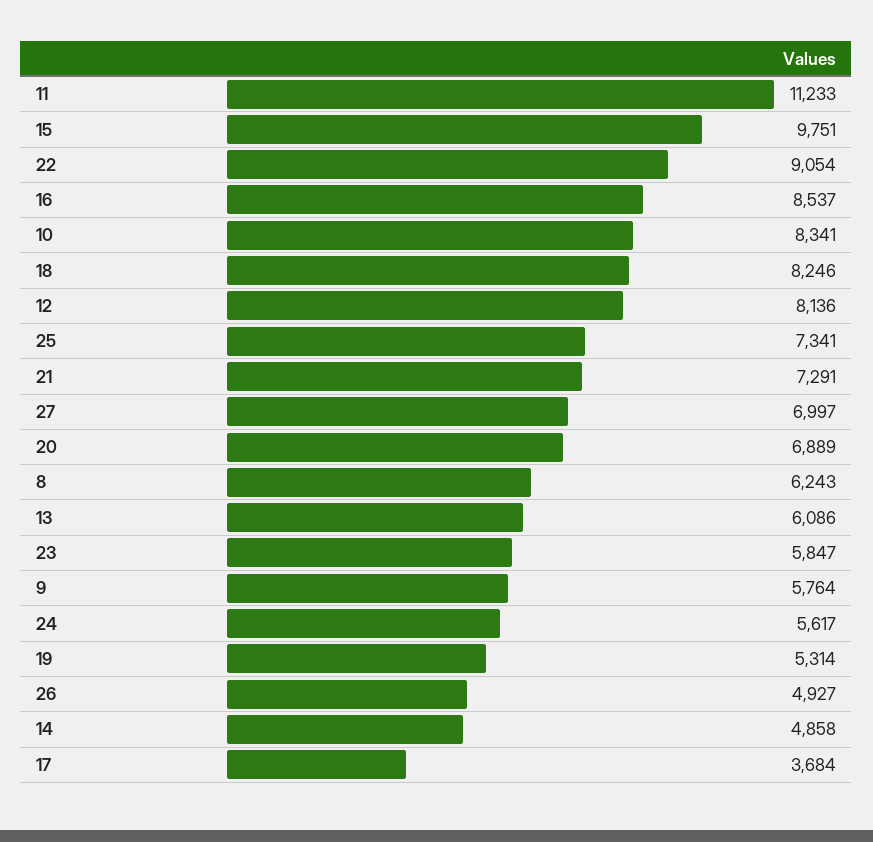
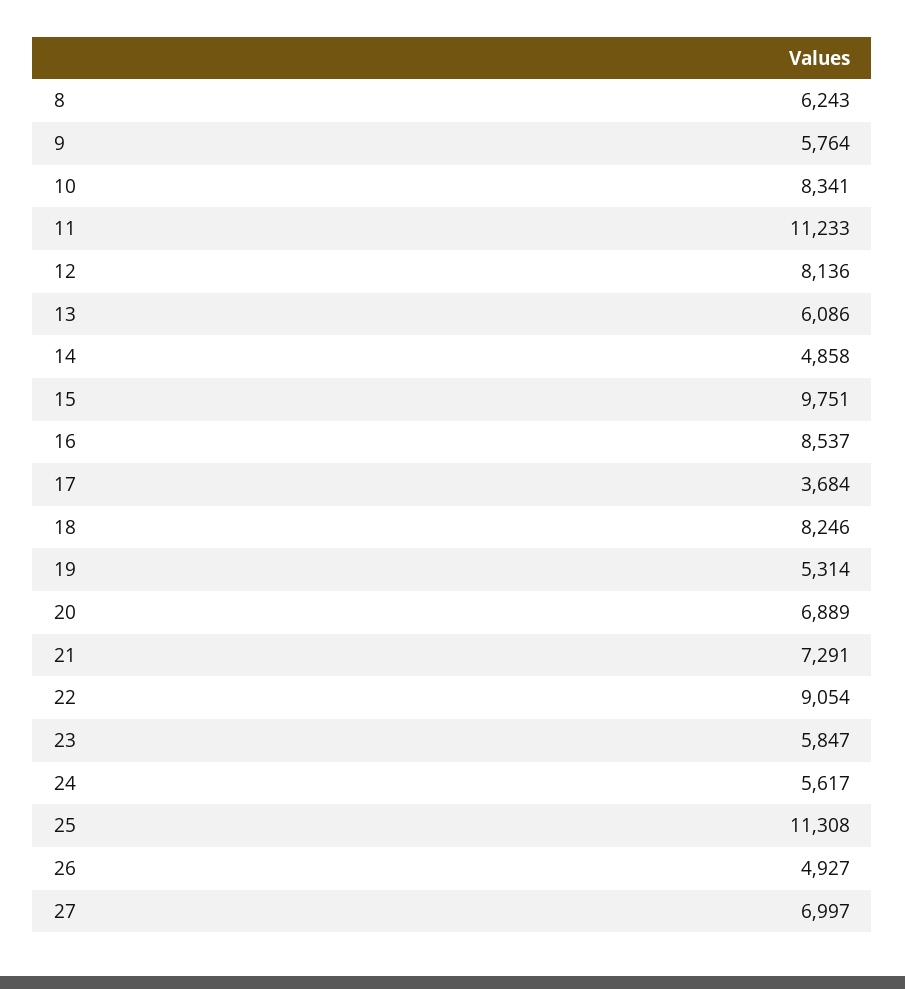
25: 7341 -> 11308

